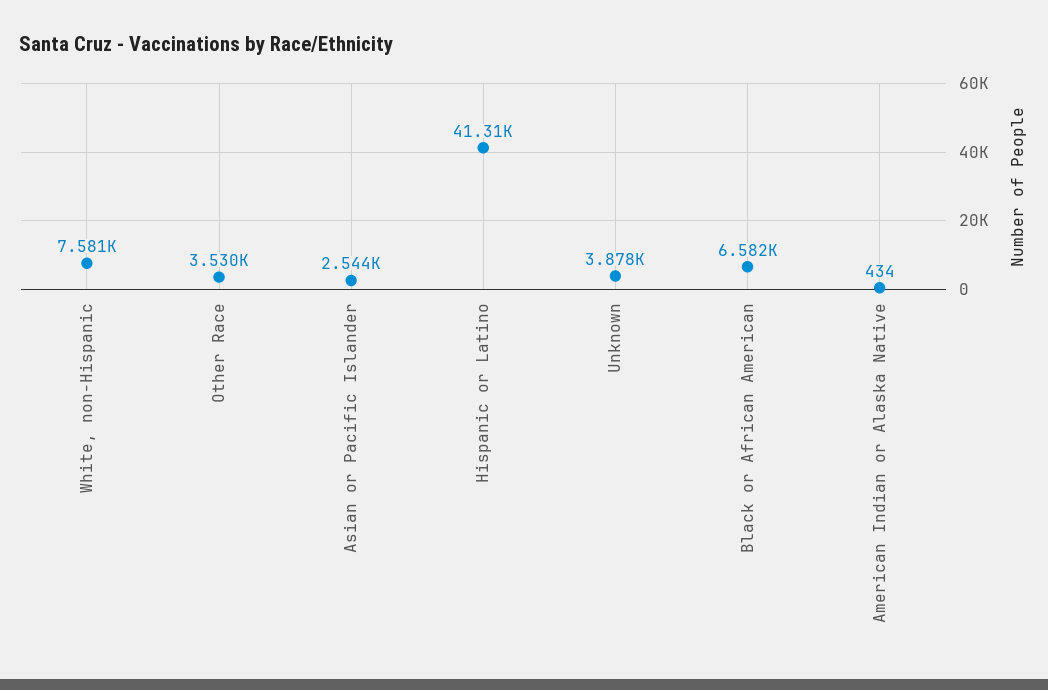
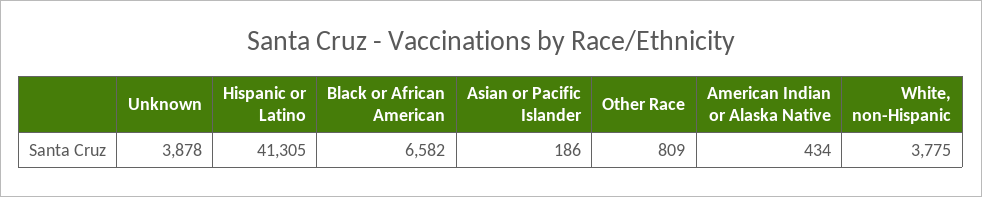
White, non-Hispanic: 7581 -> 3775
Other Race: 3530 -> 809
Asian or Pacific Islander: 2544 -> 186

